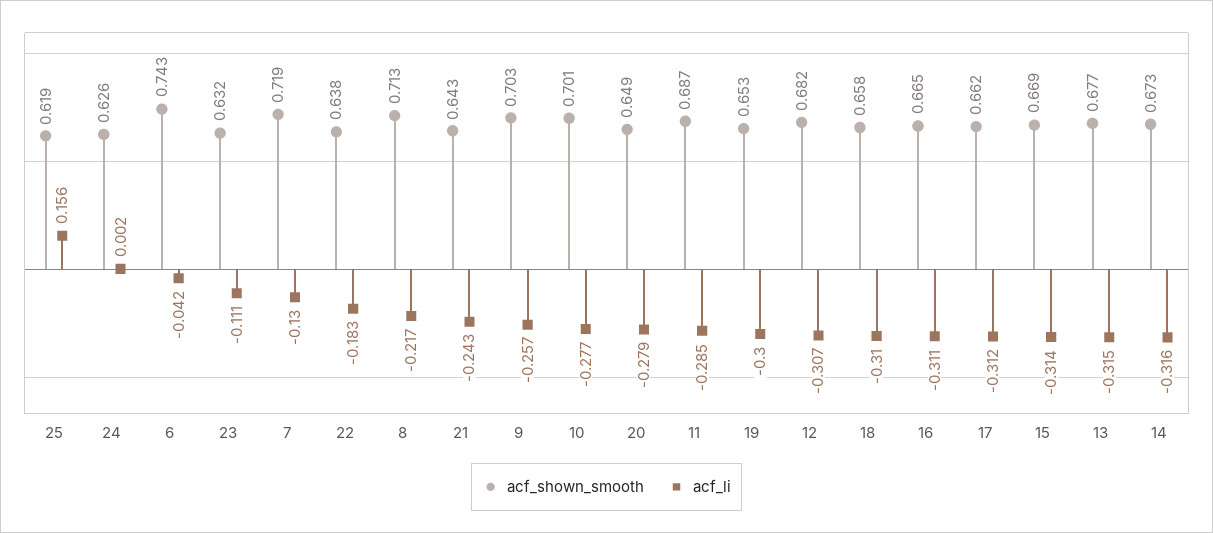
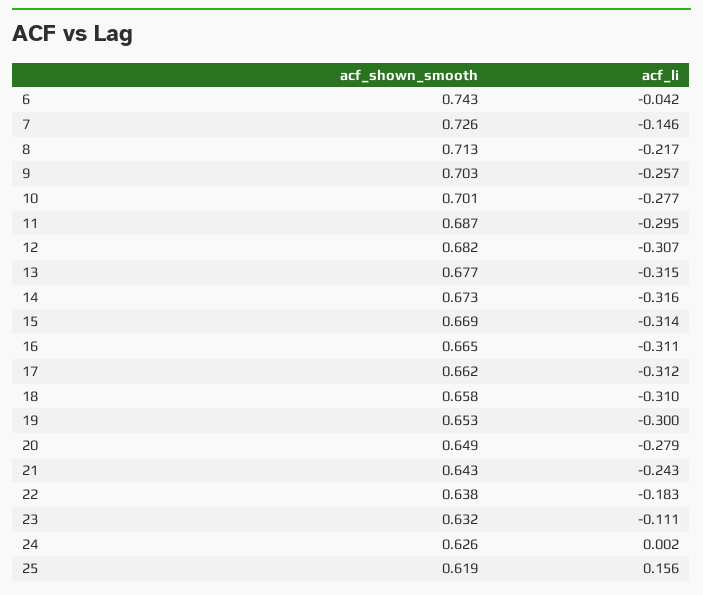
acf_shown_smooth, 7: 0.719 -> 0.726
acf_li, 7: -0.13 -> -0.146
acf_li, 11: -0.285 -> -0.295

